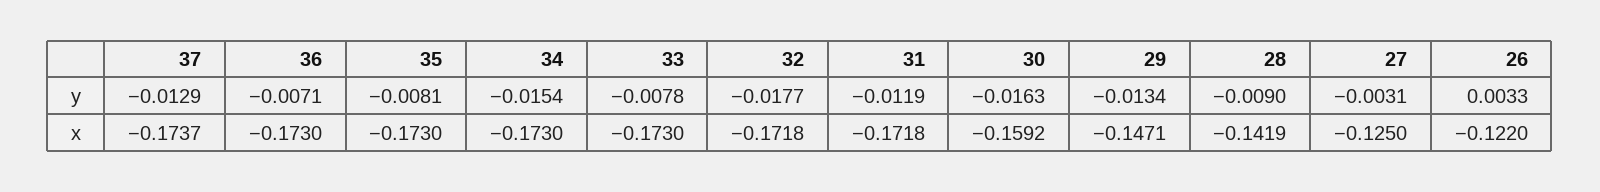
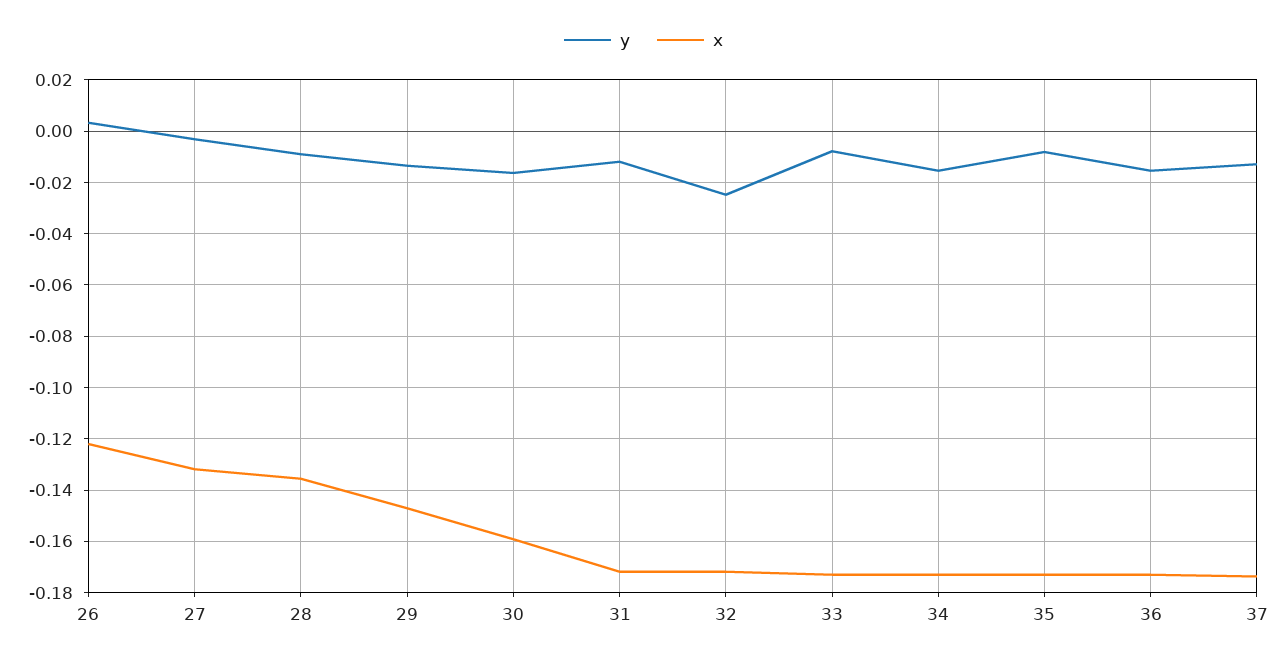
y, 36: -0.0071 -> -0.015
y, 32: -0.0177 -> -0.025
x, 28: -0.1419 -> -0.135
x, 27: -0.125 -> -0.1325

